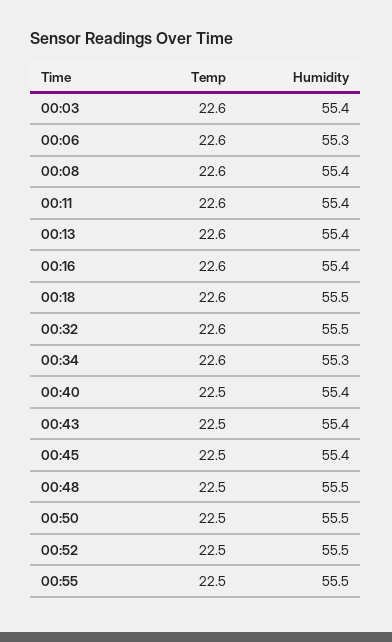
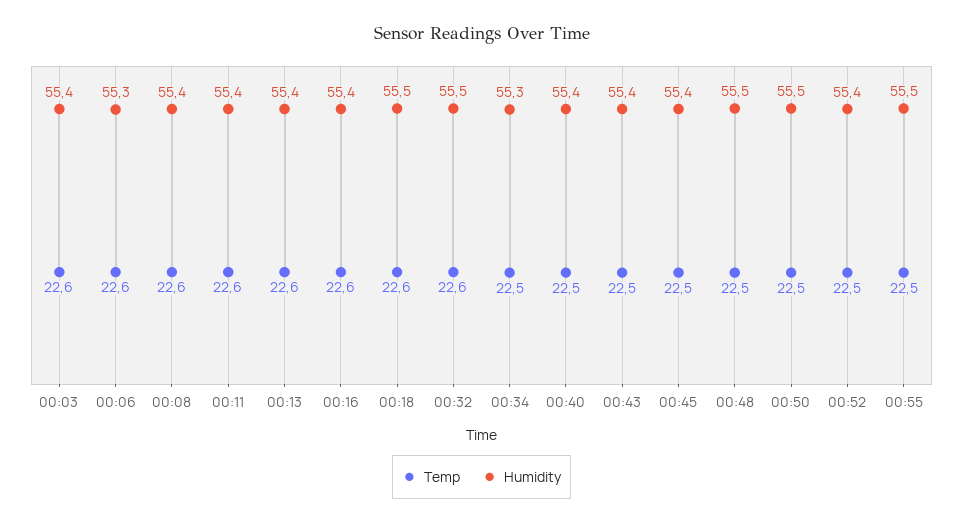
Temp, 00:34: 22.6 -> 22.5
Humidity, 00:52: 55.5 -> 55.4

